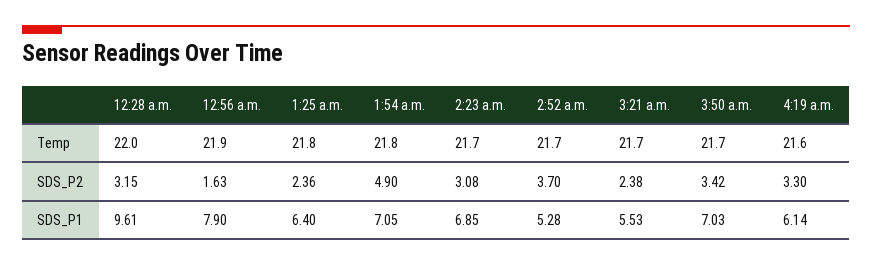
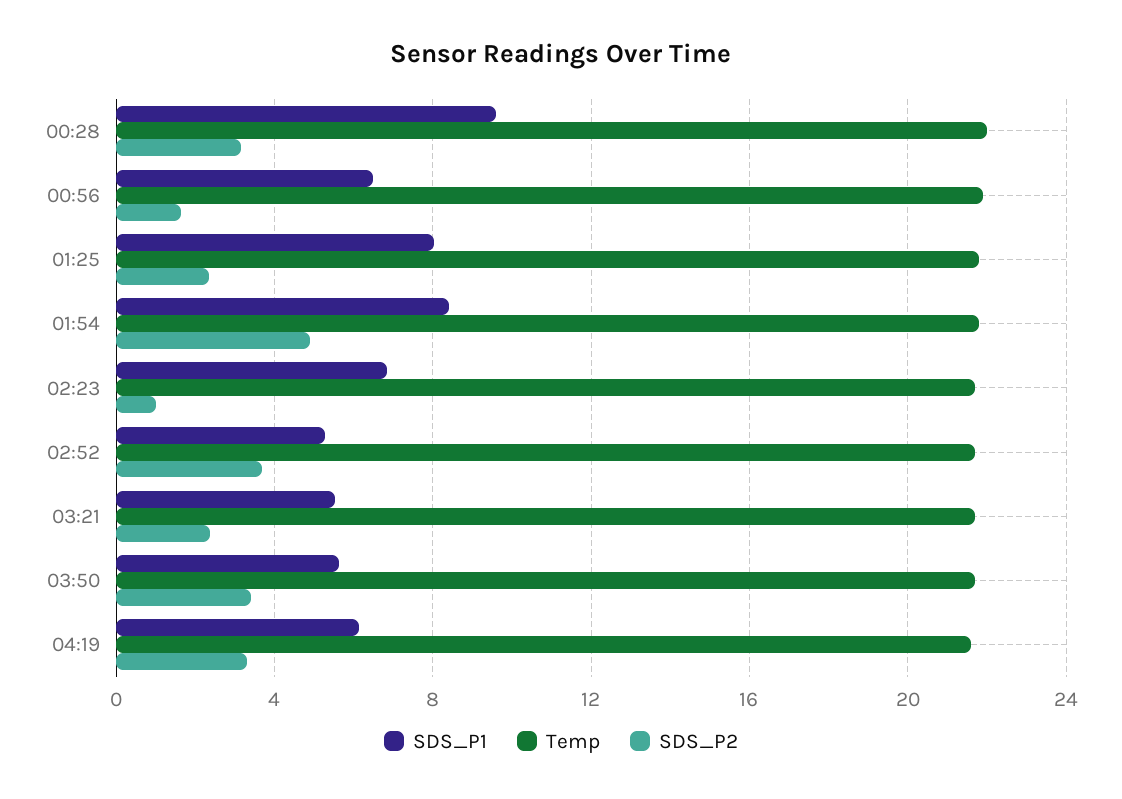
SDS_P2, 2:23 a.m.: 3.08 -> 1
SDS_P1, 12:56 a.m.: 7.9 -> 6.5
SDS_P1, 1:25 a.m.: 6.4 -> 8
SDS_P1, 1:54 a.m.: 7.05 -> 8.5
SDS_P1, 3:50 a.m.: 7.03 -> 5.5

